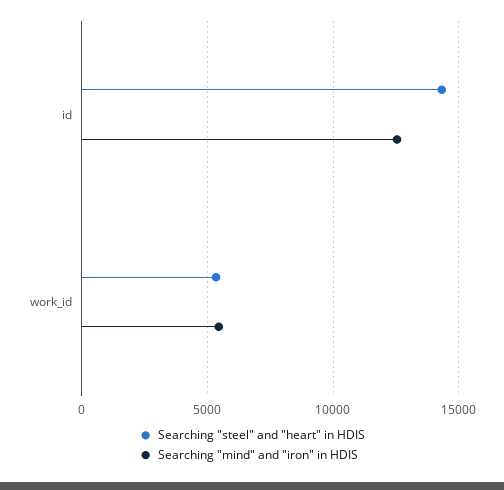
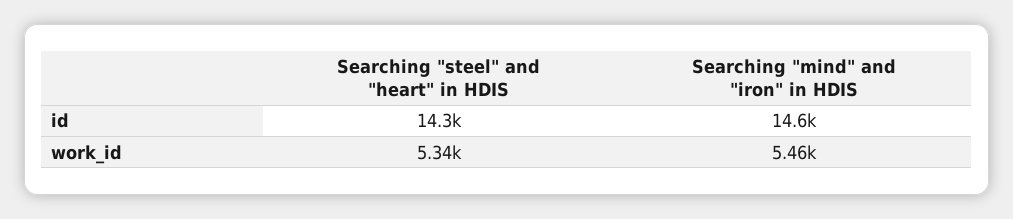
Searching "mind" and "iron" in HDIS, id: 12500 -> 14600

